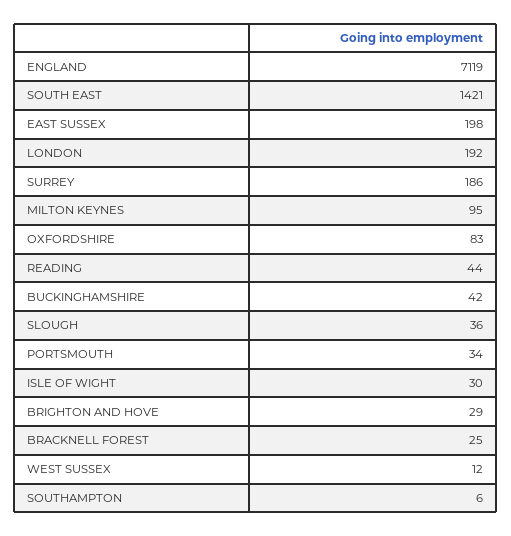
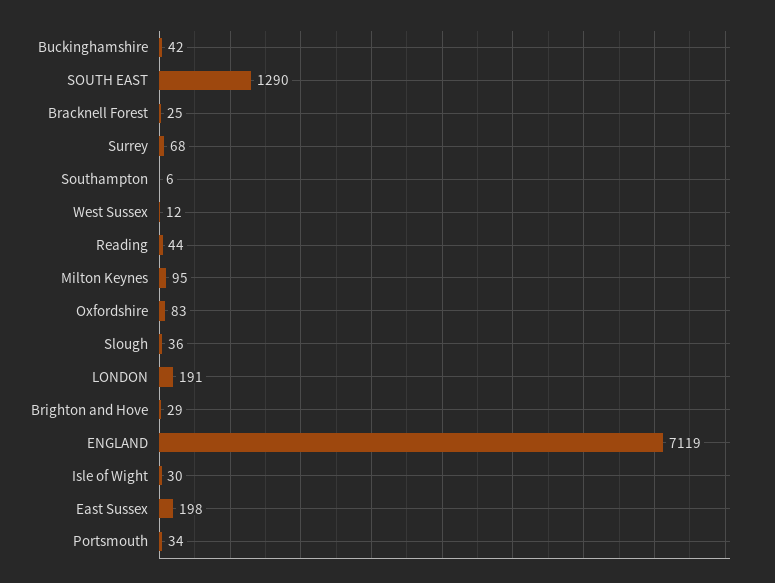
SOUTH EAST: 1421 -> 1290
LONDON: 192 -> 191
SURREY: 186 -> 68

